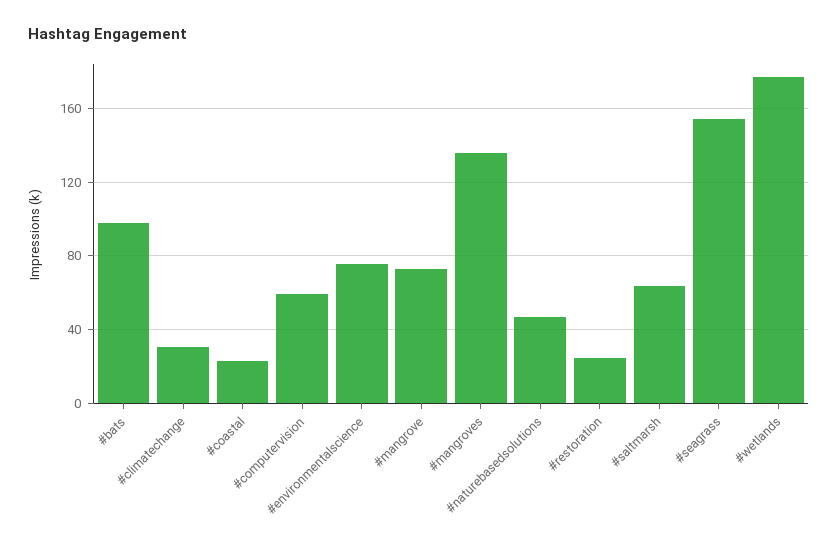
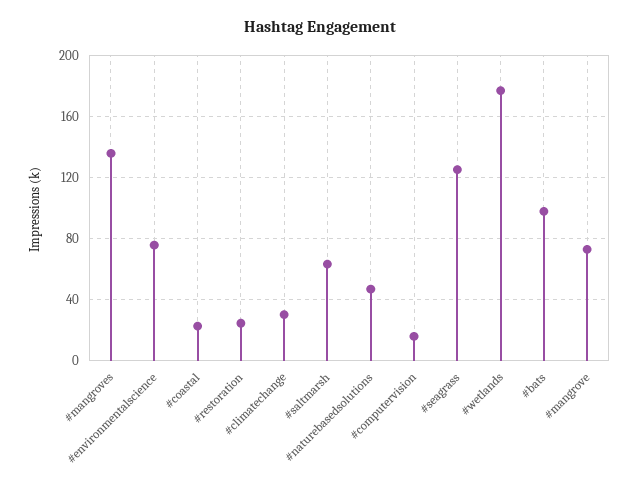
#computervision: 60 -> 15
#seagrass: 155 -> 125

